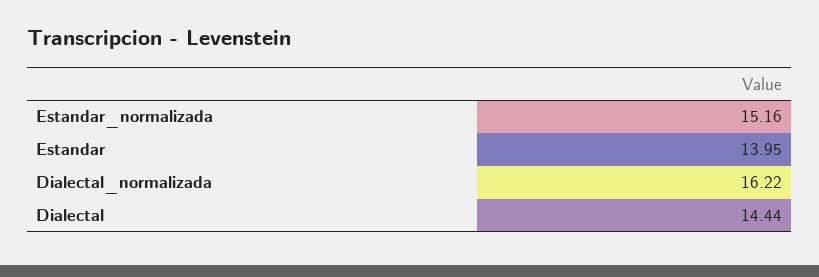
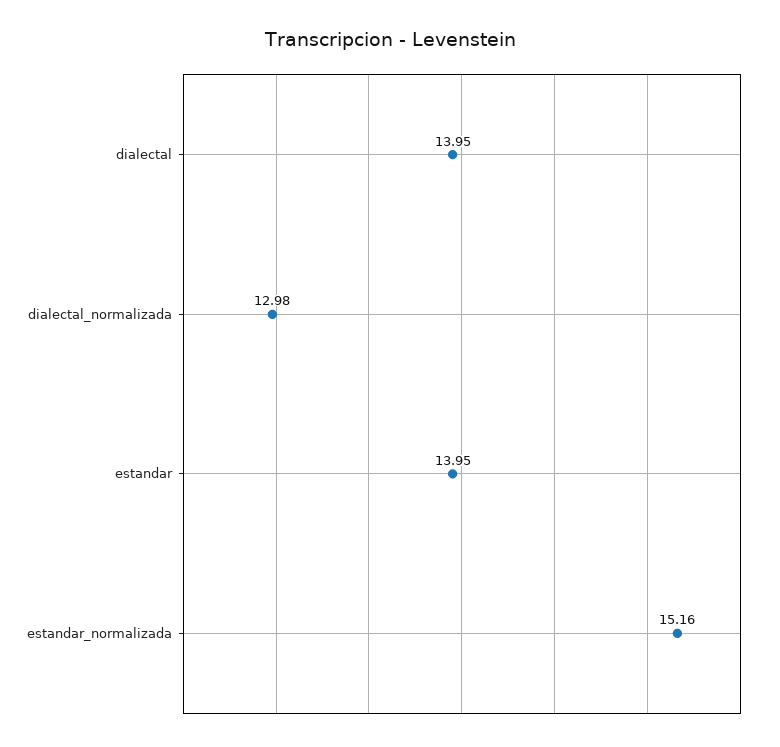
Dialectal_normalizada: 16.22 -> 12.98
Dialectal: 14.44 -> 13.95

